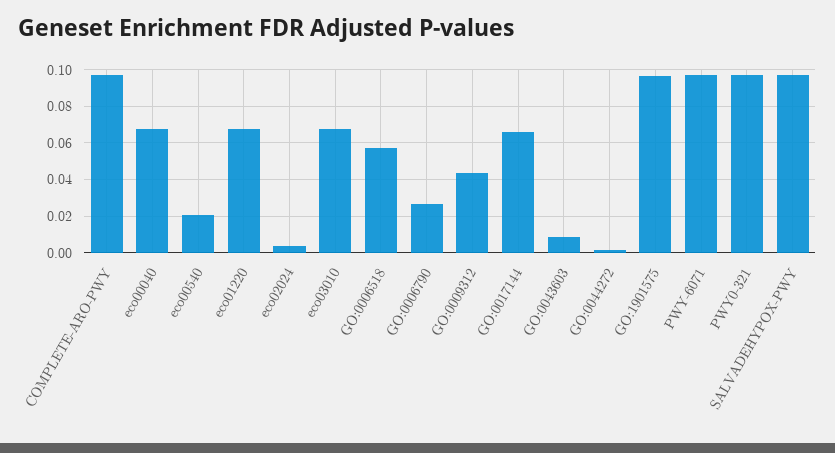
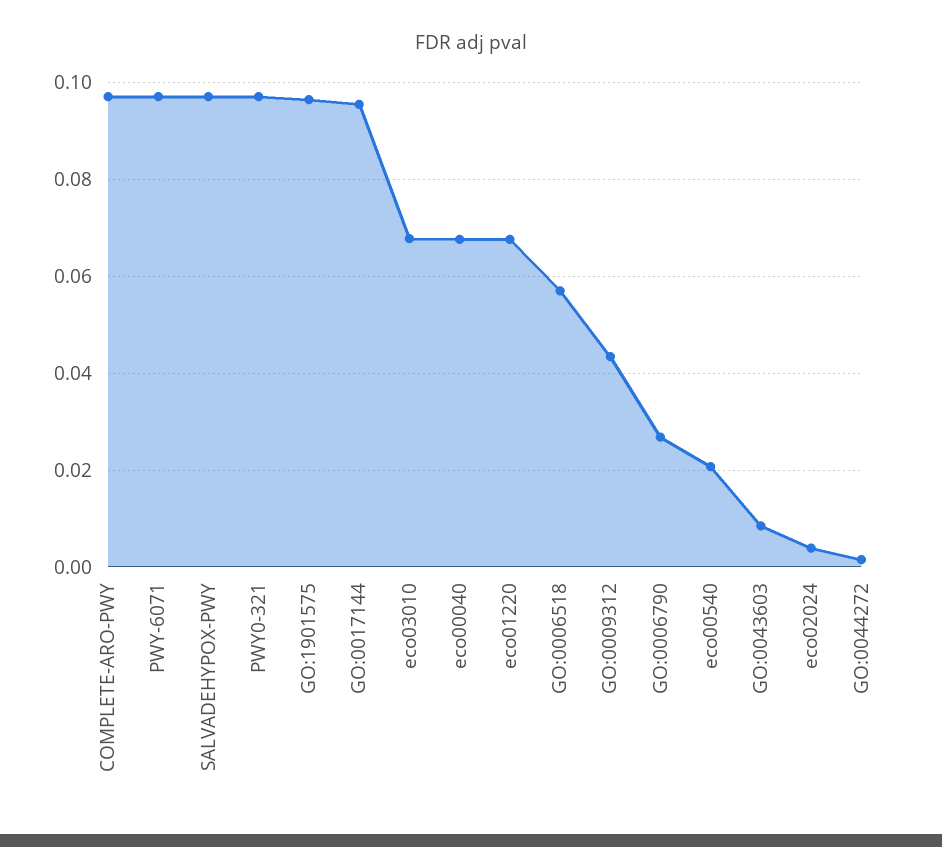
GO:0017144: 0.065 -> 0.096

